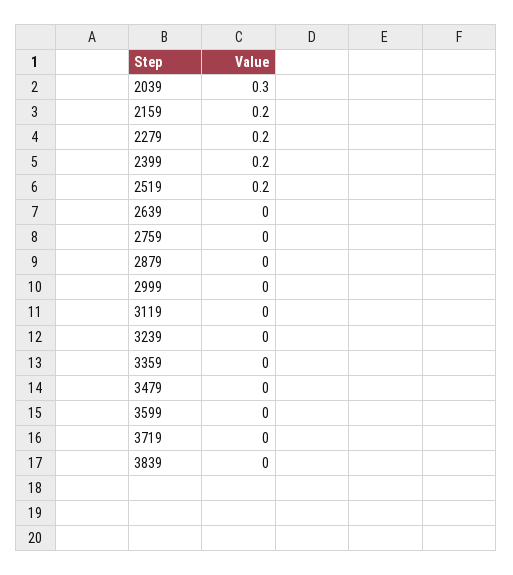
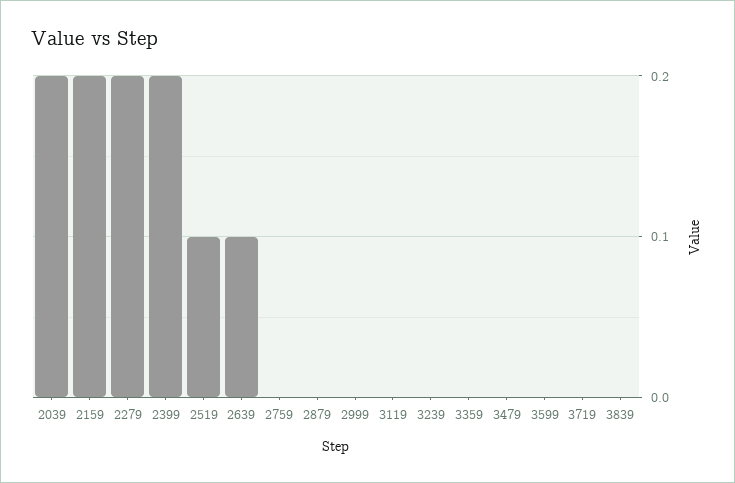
2039: 0.3 -> 0.2
2519: 0.2 -> 0.1
2639: 0 -> 0.1

